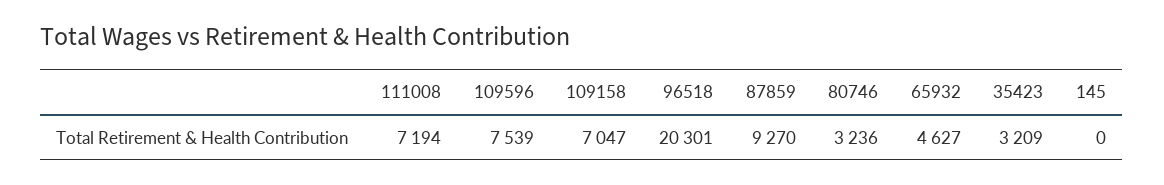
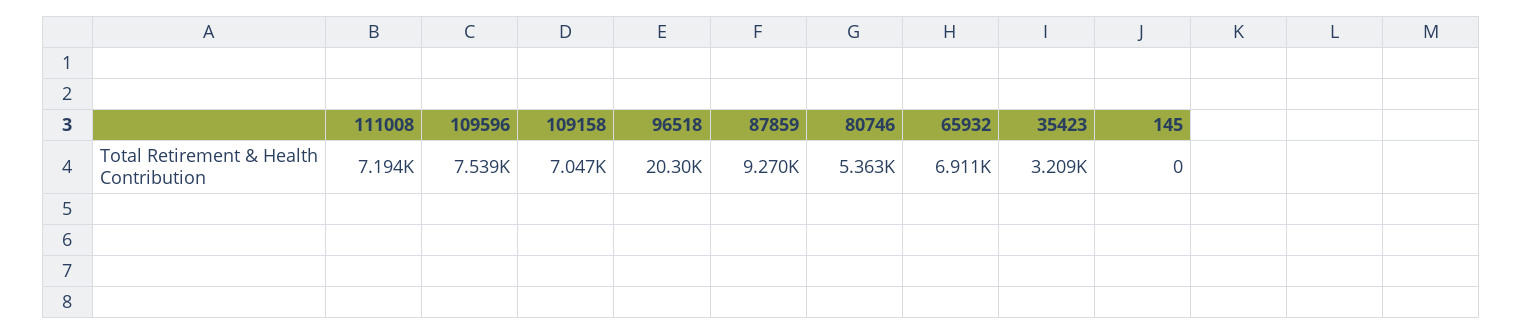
80746: 3236 -> 5363
65932: 4627 -> 6911

